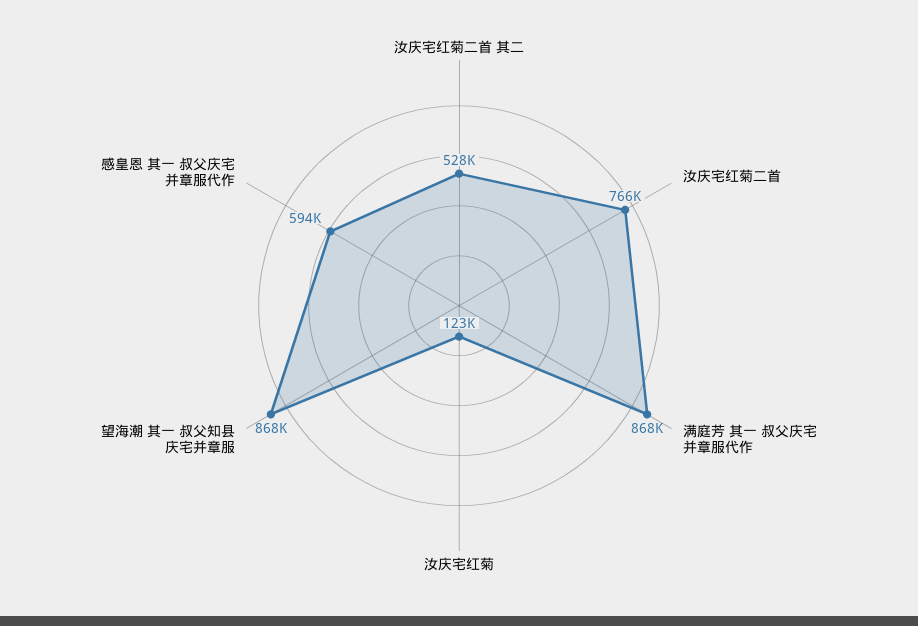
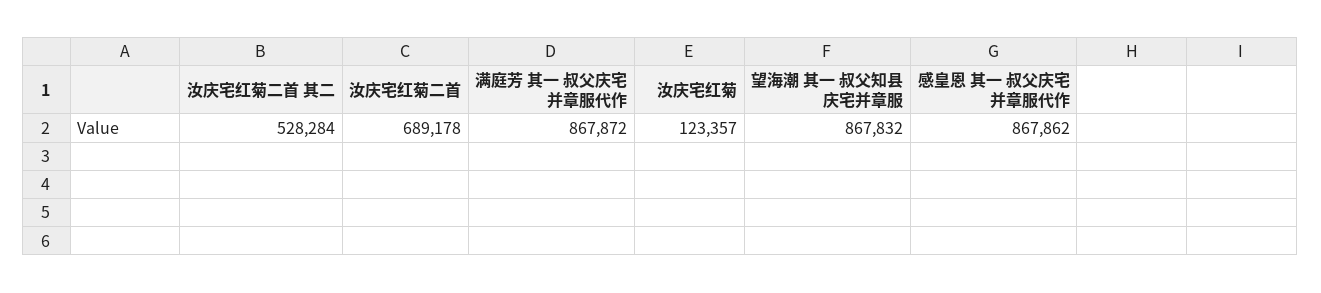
汝庆宅红菊二首: 766000 -> 689178
感皇恩 其一 叔父庆宅并章服代作: 594000 -> 867862

